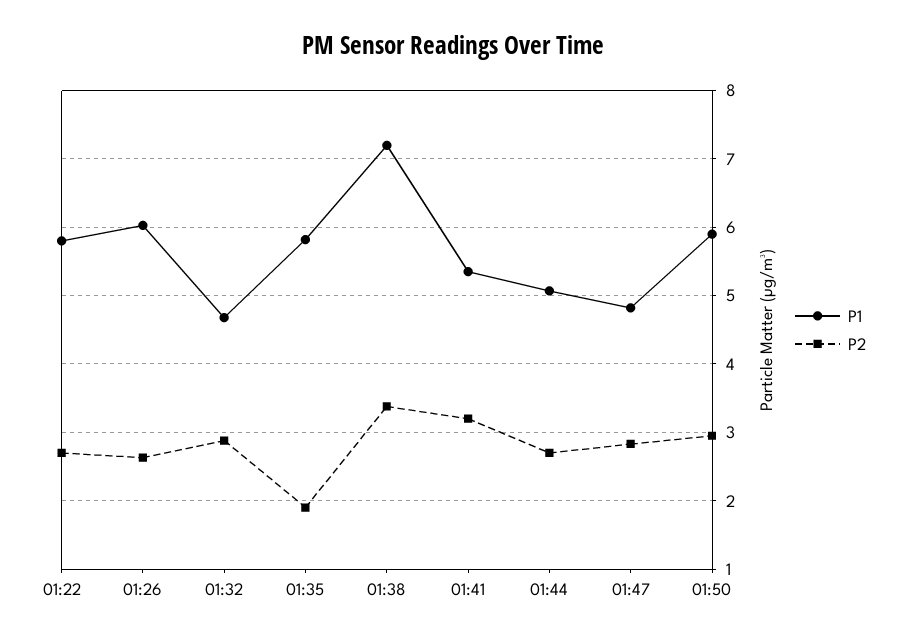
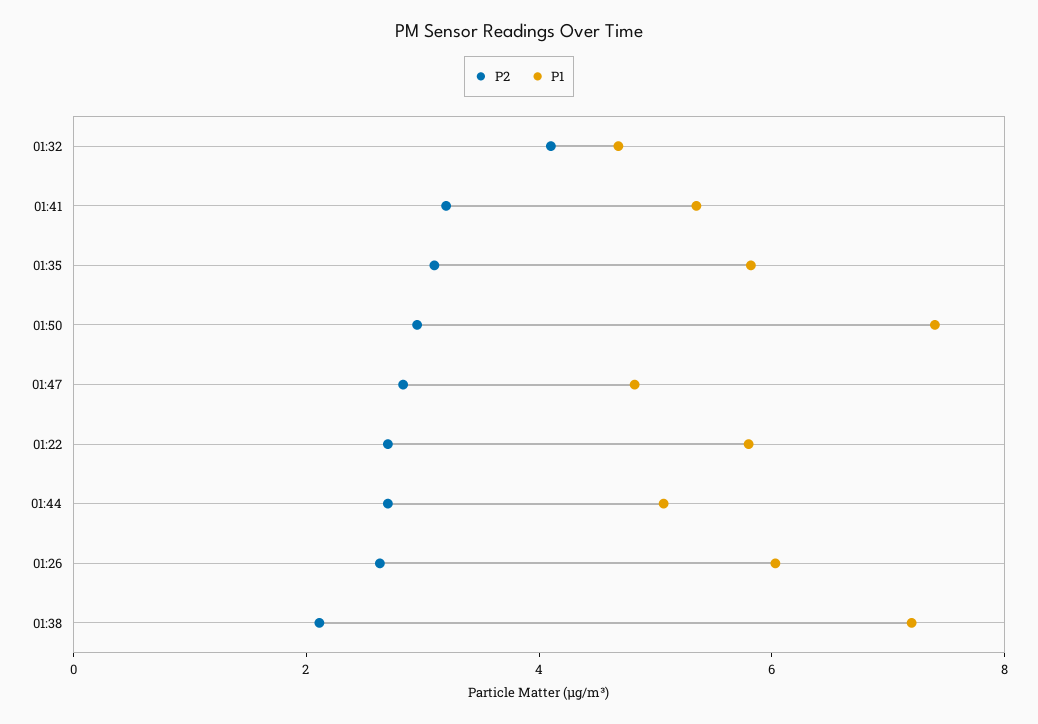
P2, 01:32: 2.9 -> 4
P2, 01:35: 1.9 -> 3
P2, 01:38: 3.4 -> 2
P1, 01:50: 5.9 -> 7.5

